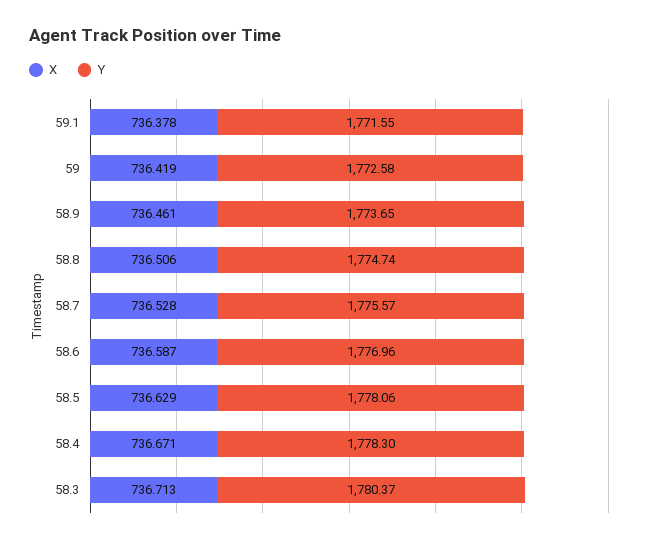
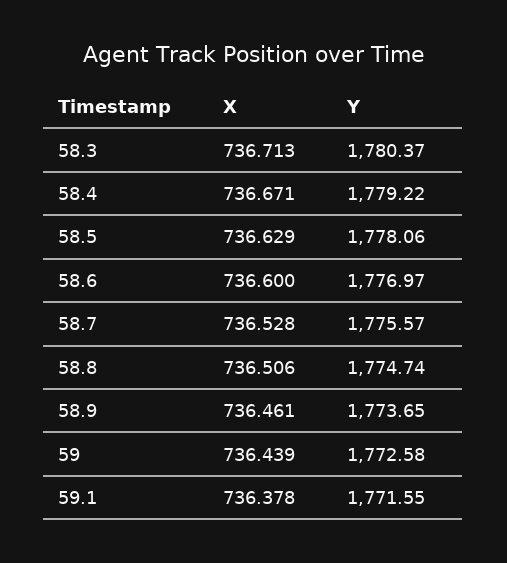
X, 59: 736.419 -> 736.439
X, 58.6: 736.587 -> 736.6
Y, 58.6: 1776.96 -> 1776.97
Y, 58.4: 1778.3 -> 1779.22

